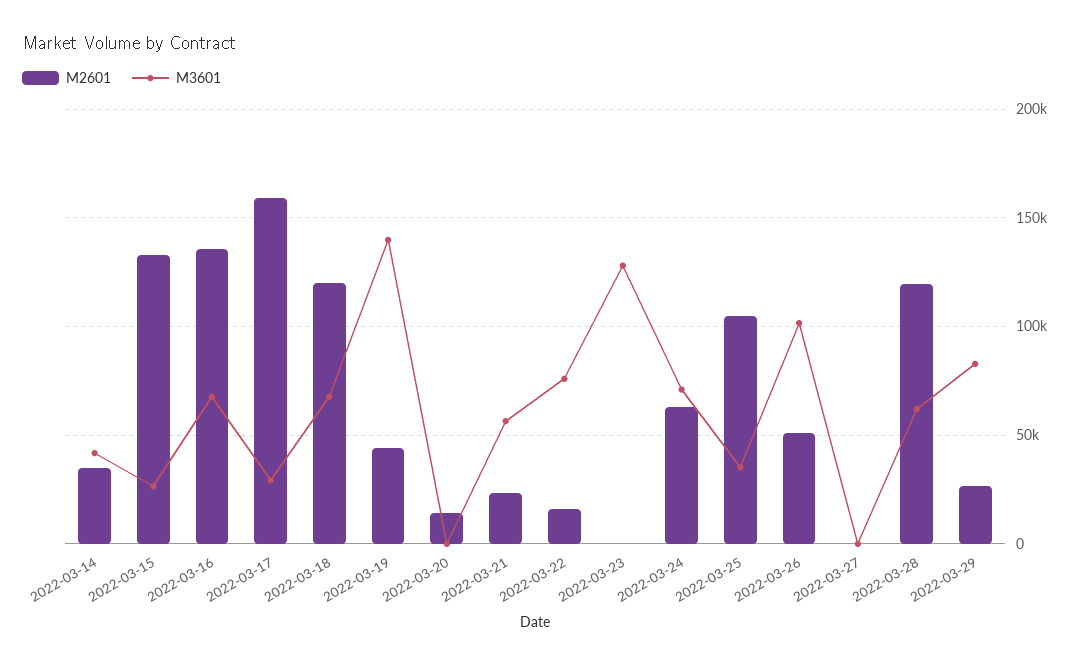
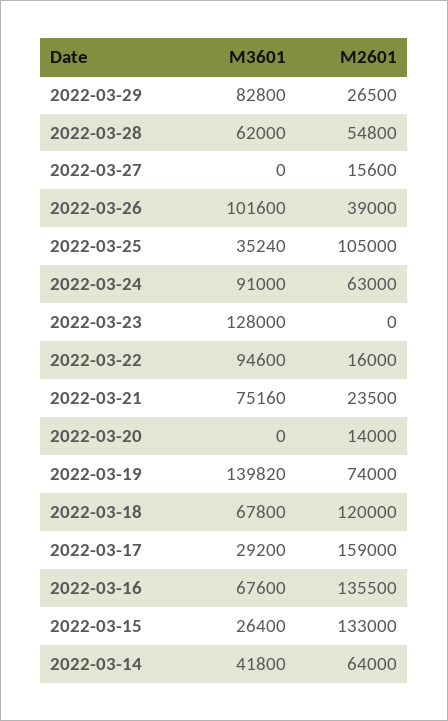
M2601, 2022-03-14: 35000 -> 64000
M2601, 2022-03-19: 45000 -> 74000
M3601, 2022-03-21: 55000 -> 75160
M3601, 2022-03-22: 75000 -> 94600
M3601, 2022-03-24: 70000 -> 91000
M2601, 2022-03-26: 50000 -> 39000
M2601, 2022-03-27: 0 -> 15600
M2601, 2022-03-28: 120000 -> 54800

